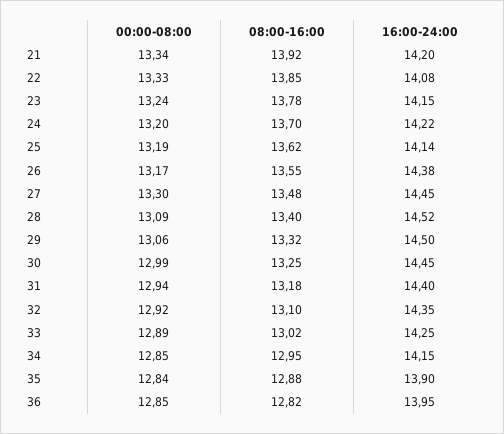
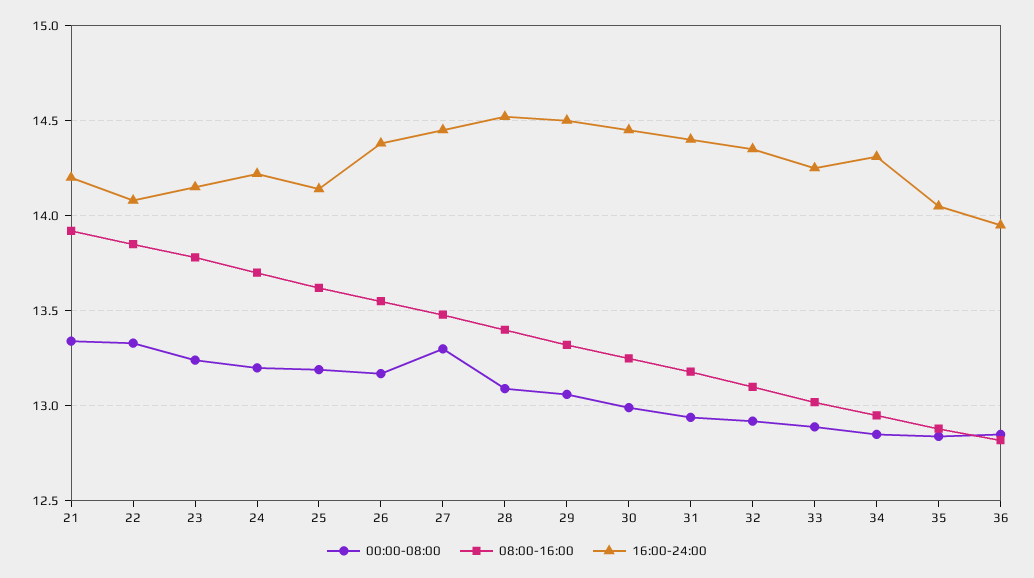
16:00-24:00, 34: 14.15 -> 14.3
16:00-24:00, 35: 13.9 -> 14.05

